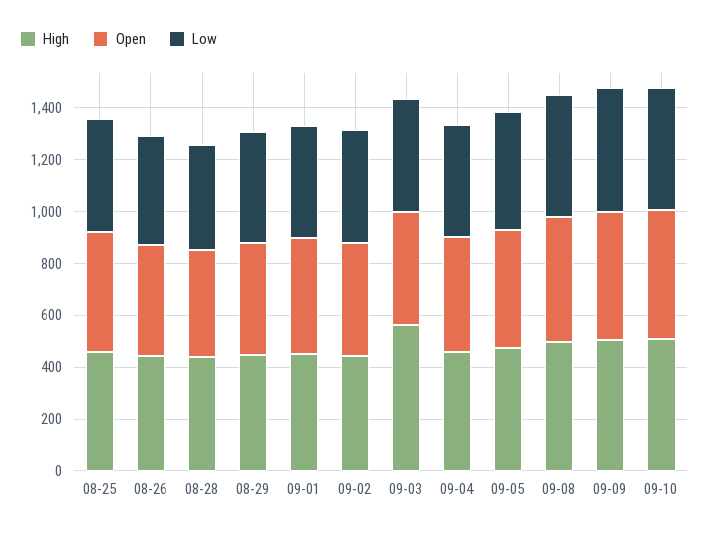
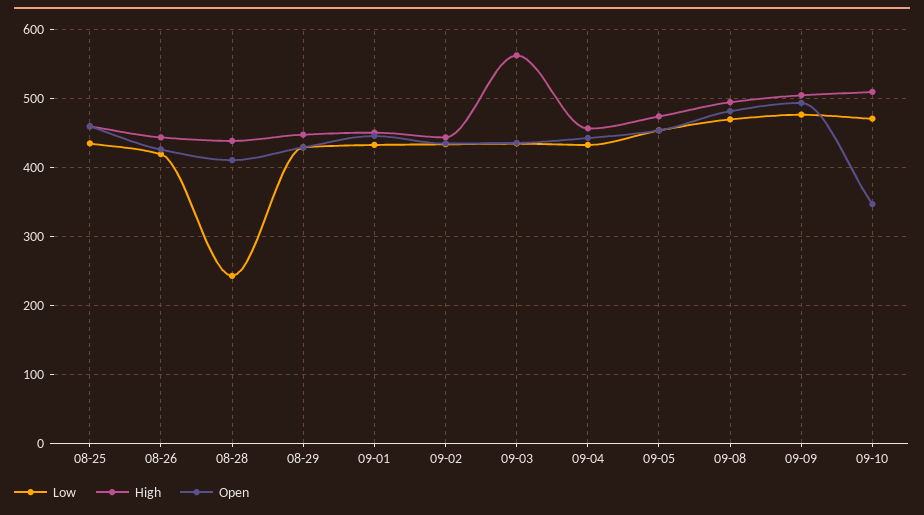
Low, 08-28: 400 -> 240
Open, 09-10: 500 -> 350

